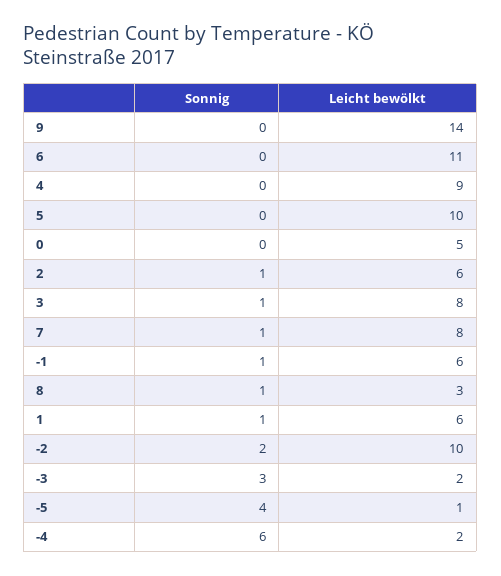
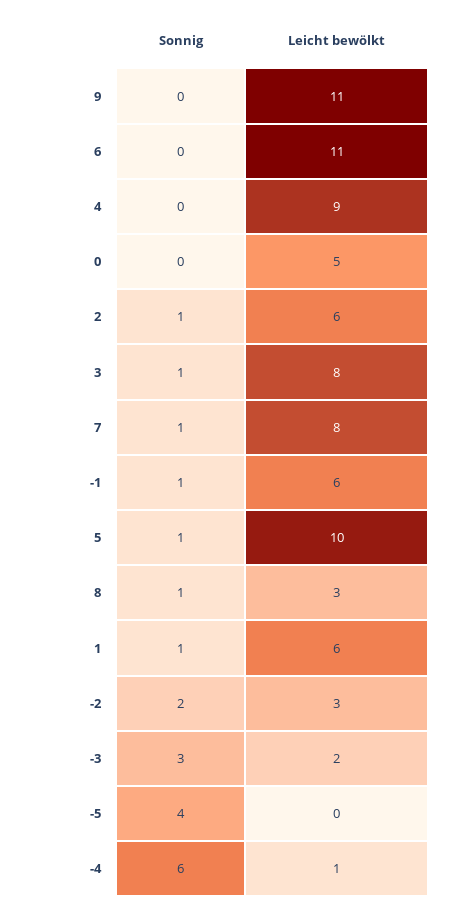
Leicht bewölkt, 9: 14 -> 11
Sonnig, 5: 0 -> 1
Leicht bewölkt, -2: 10 -> 3
Leicht bewölkt, -5: 1 -> 0
Leicht bewölkt, -4: 2 -> 1

